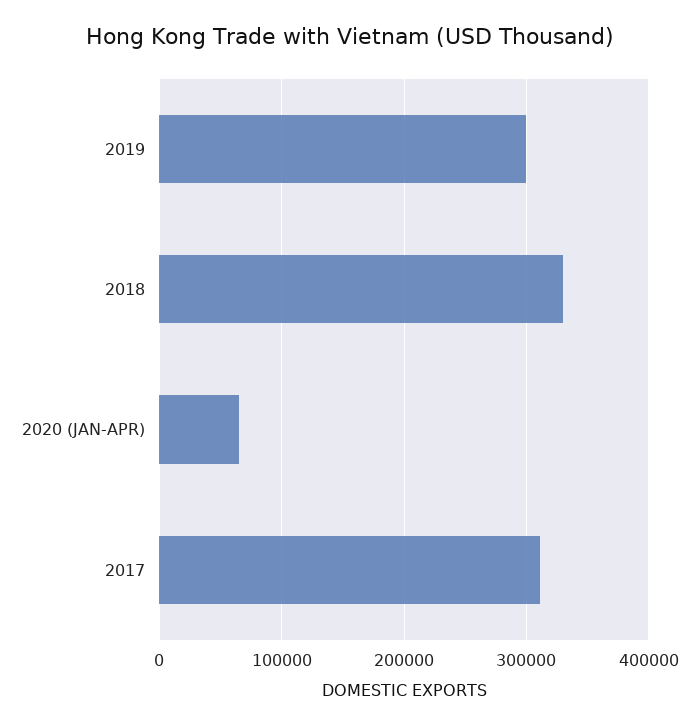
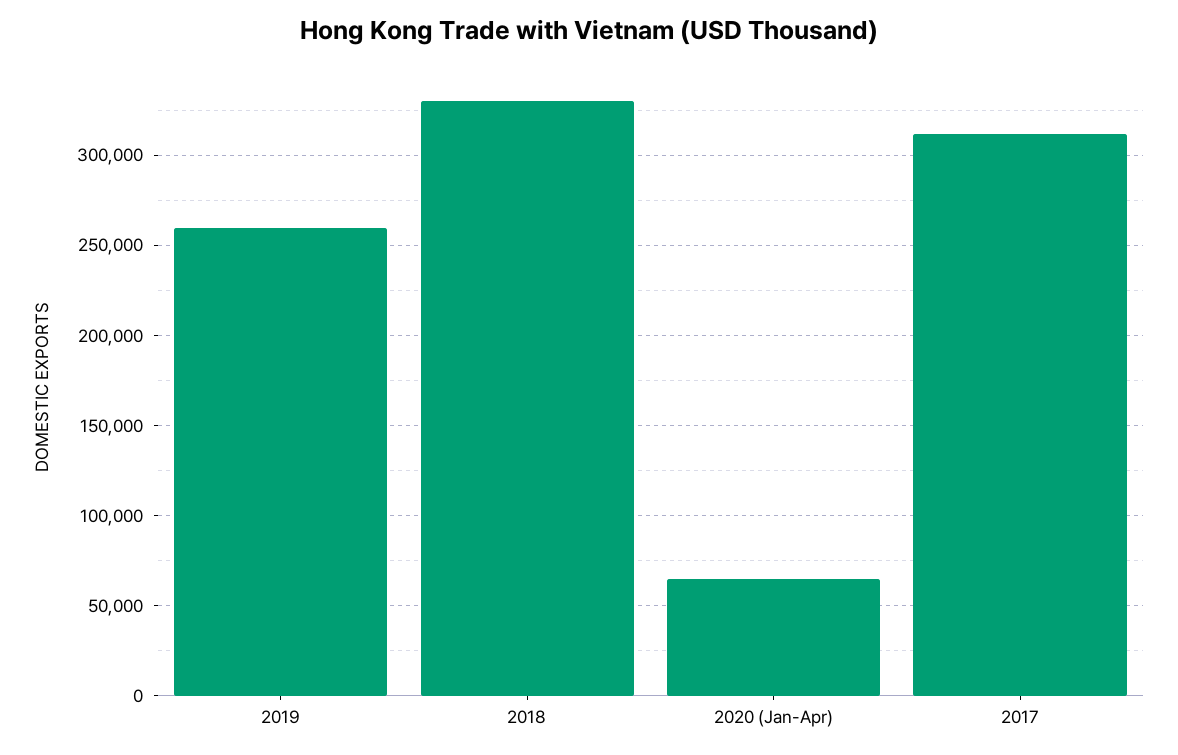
2019: 300000 -> 260000

